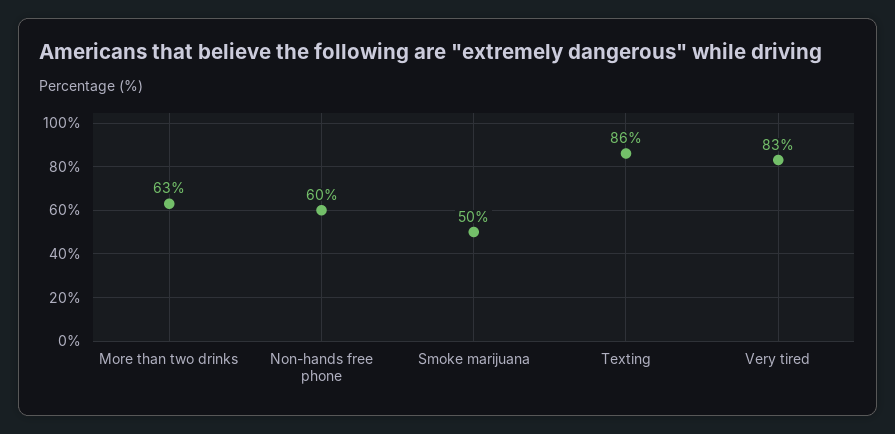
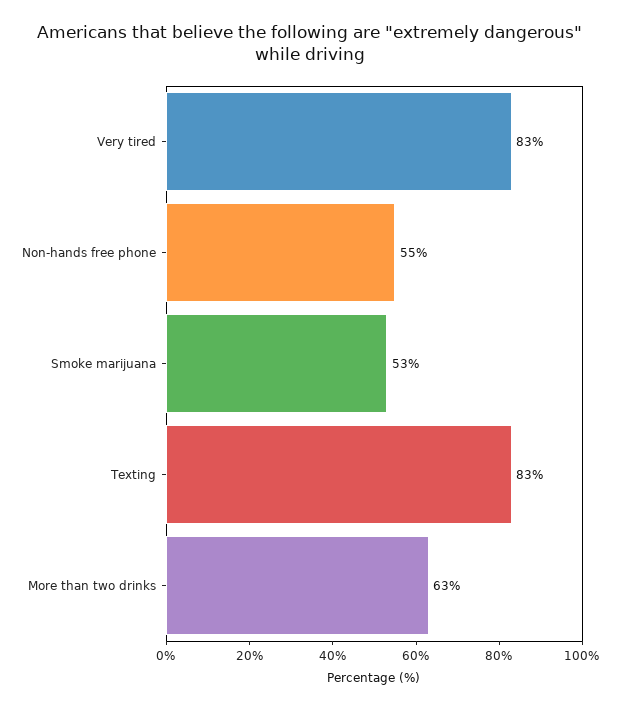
Non-hands free phone: 60 -> 55
Smoke marijuana: 50 -> 53
Texting: 86 -> 83

